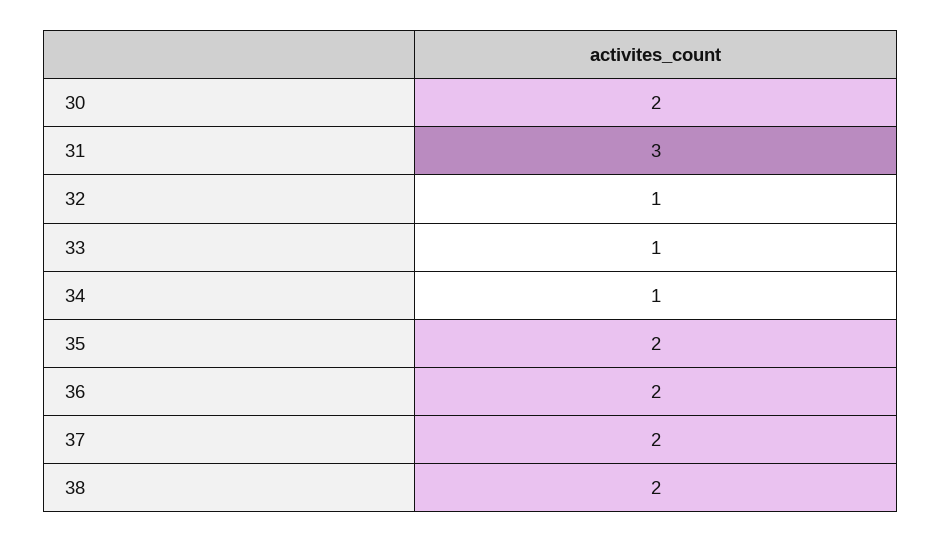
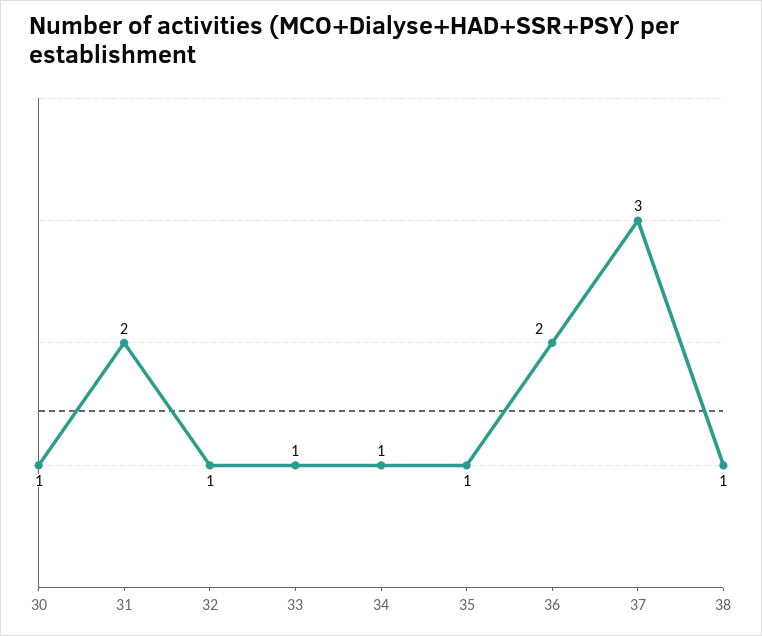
30: 2 -> 1
31: 3 -> 2
35: 2 -> 1
37: 2 -> 3
38: 2 -> 1

